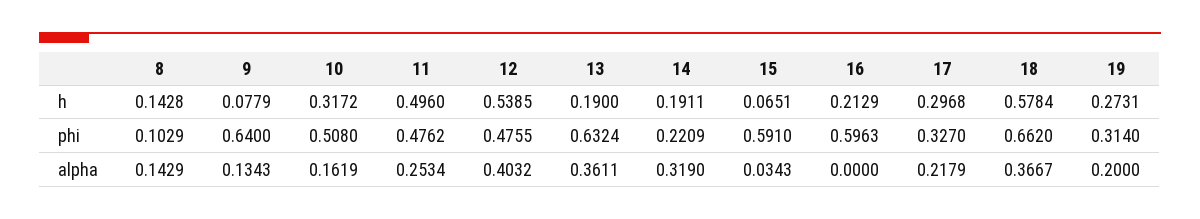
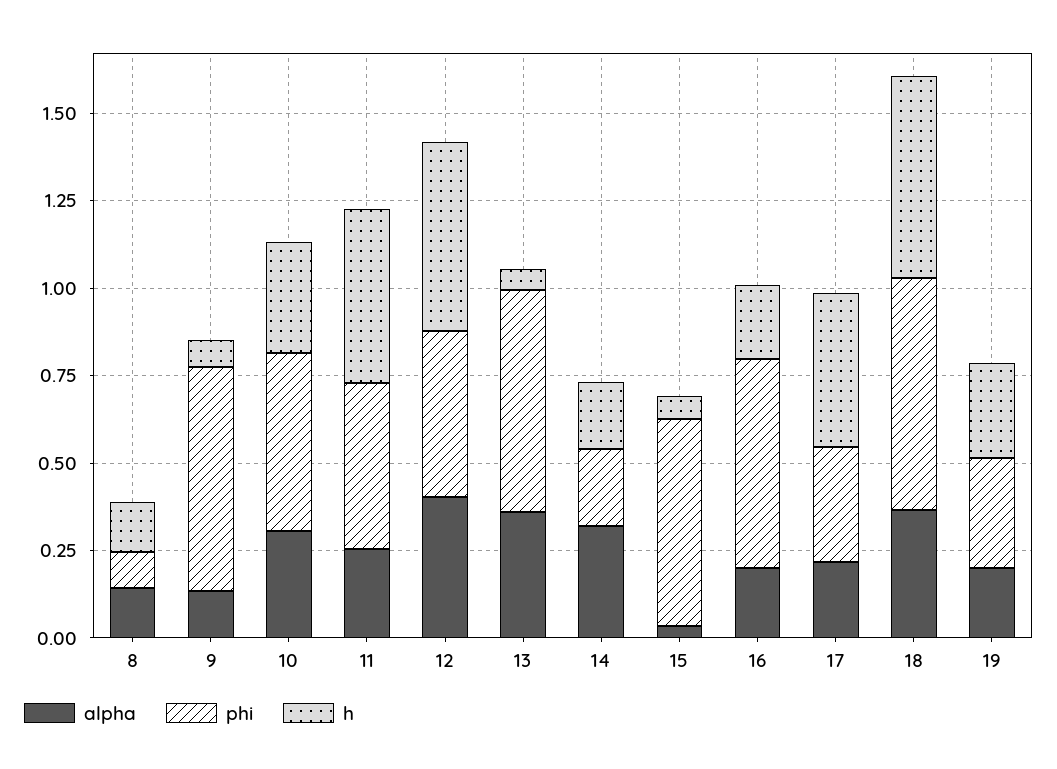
h, 13: 0.19 -> 0.05
h, 17: 0.2968 -> 0.45
alpha, 10: 0.1619 -> 0.3
alpha, 16: 0 -> 0.2

